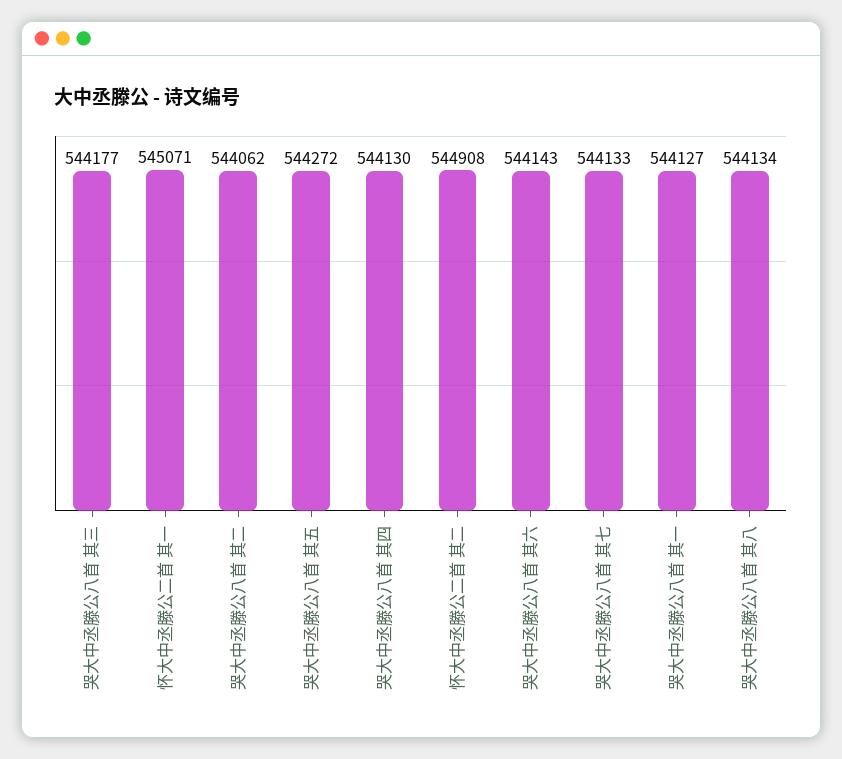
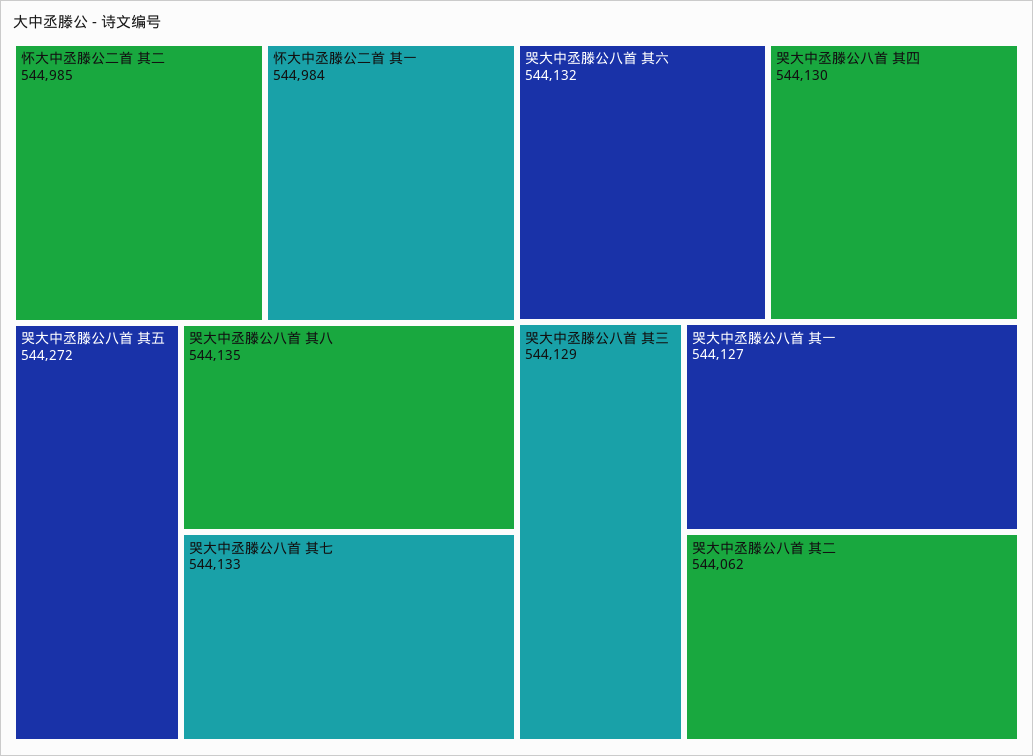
哭大中丞滕公八首 其三: 544177 -> 544129
怀大中丞滕公二首 其一: 545071 -> 544984
怀大中丞滕公二首 其二: 544908 -> 544985
哭大中丞滕公八首 其六: 544143 -> 544132
哭大中丞滕公八首 其八: 544134 -> 544135

